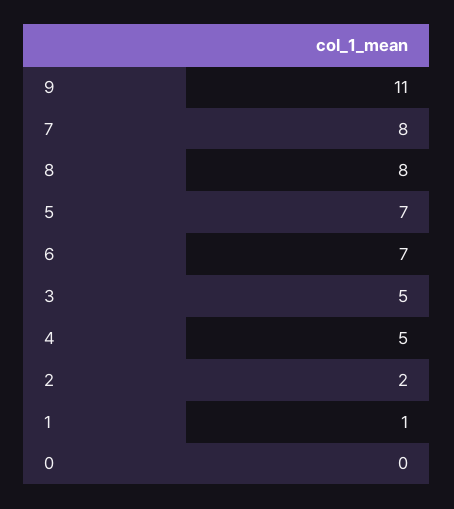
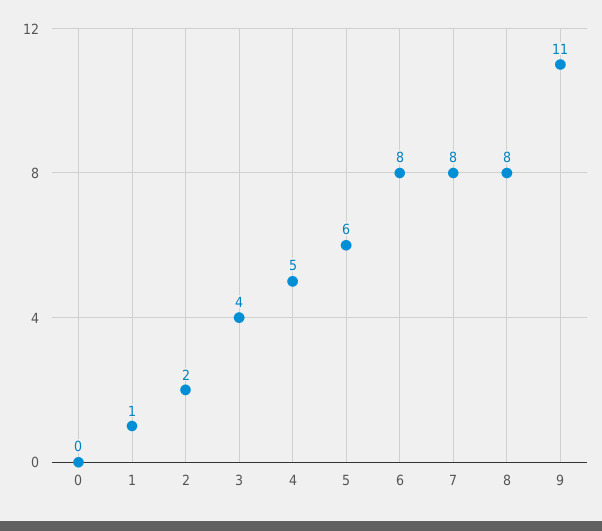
5: 7 -> 6
6: 7 -> 8
3: 5 -> 4

